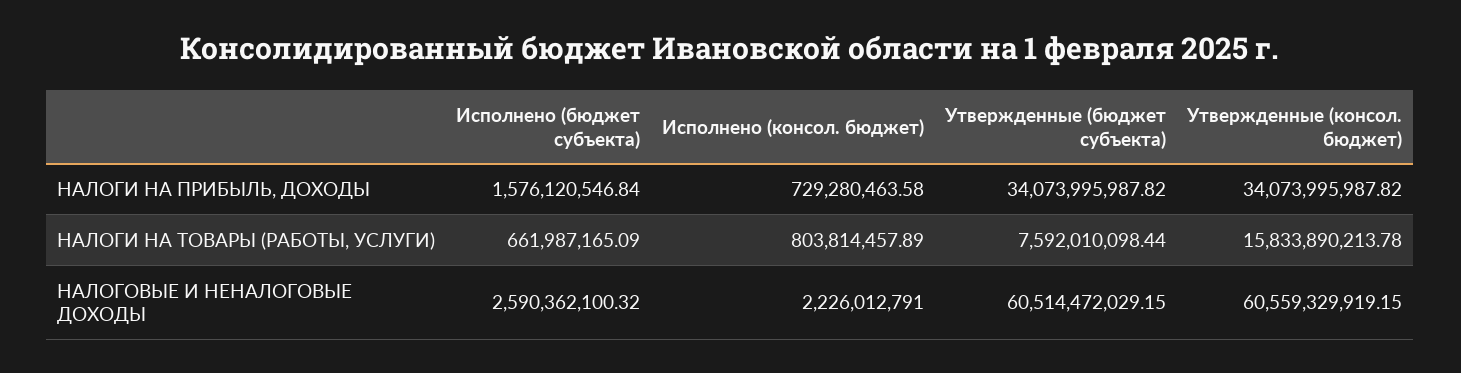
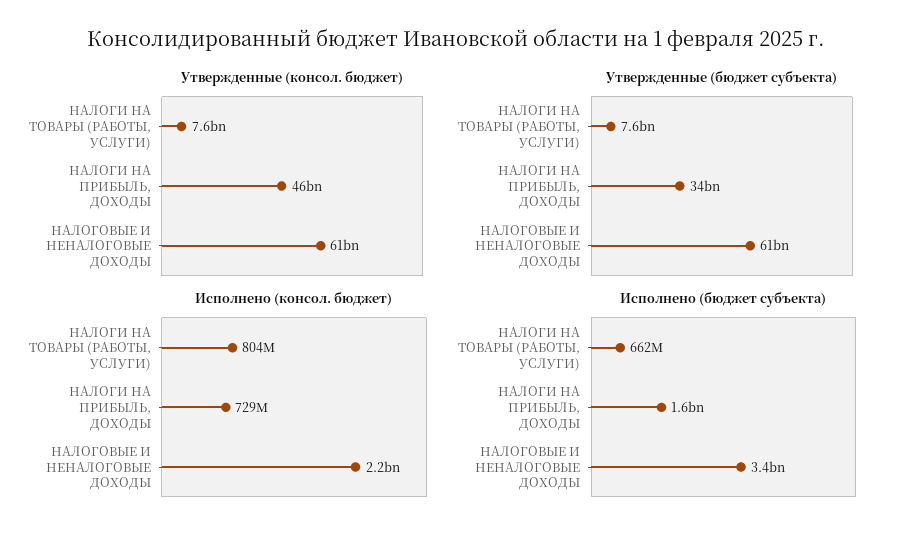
Утвержденные (консол. бюджет), НАЛОГИ НА ПРИБЫЛЬ, ДОХОДЫ: 34073995987.82 -> 46000000000
Утвержденные (консол. бюджет), НАЛОГИ НА ТОВАРЫ (РАБОТЫ, УСЛУГИ): 15833890213.78 -> 7600000000
Исполнено (бюджет субъекта), НАЛОГОВЫЕ И НЕНАЛОГОВЫЕ ДОХОДЫ: 2590362100.32 -> 3400000000

